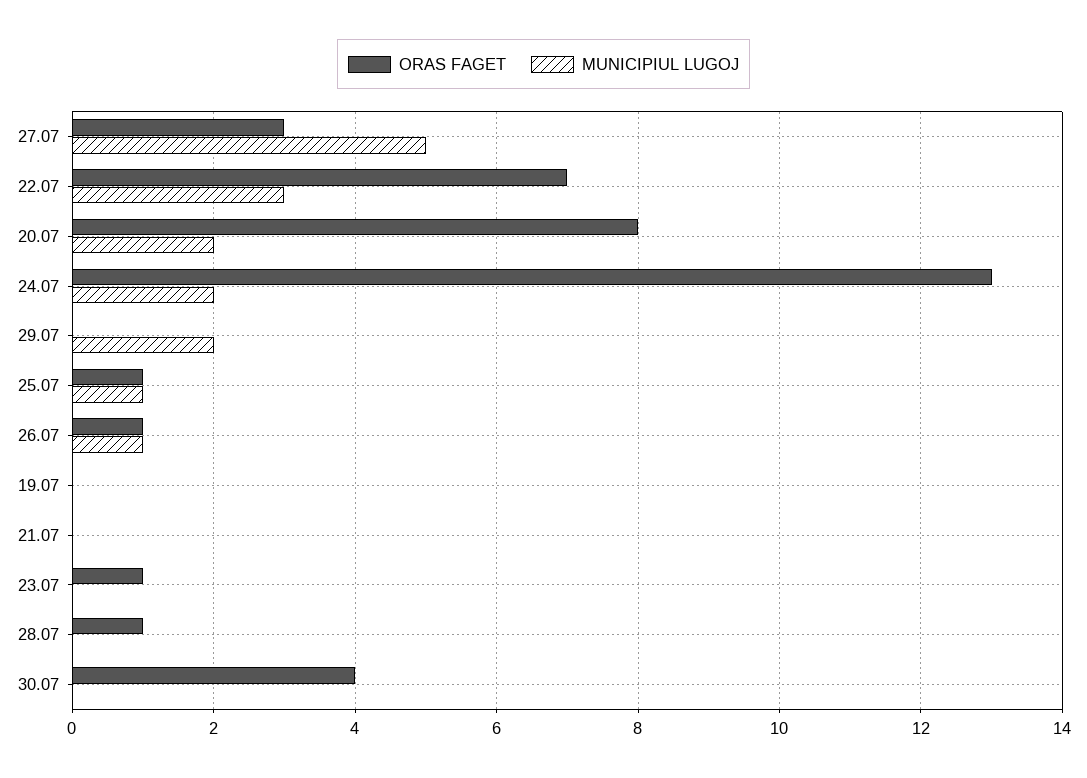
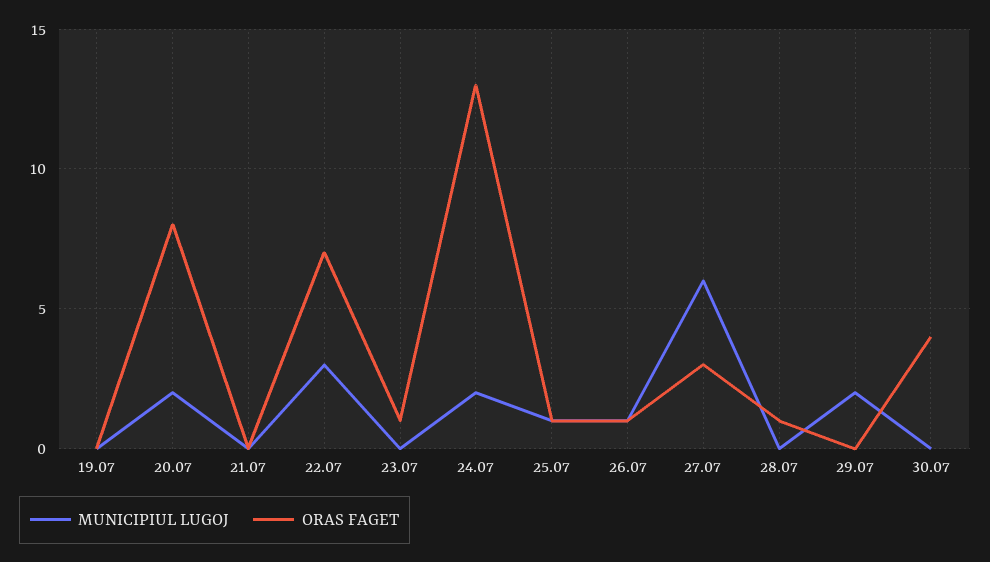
MUNICIPIUL LUGOJ, 27.07: 5 -> 6

